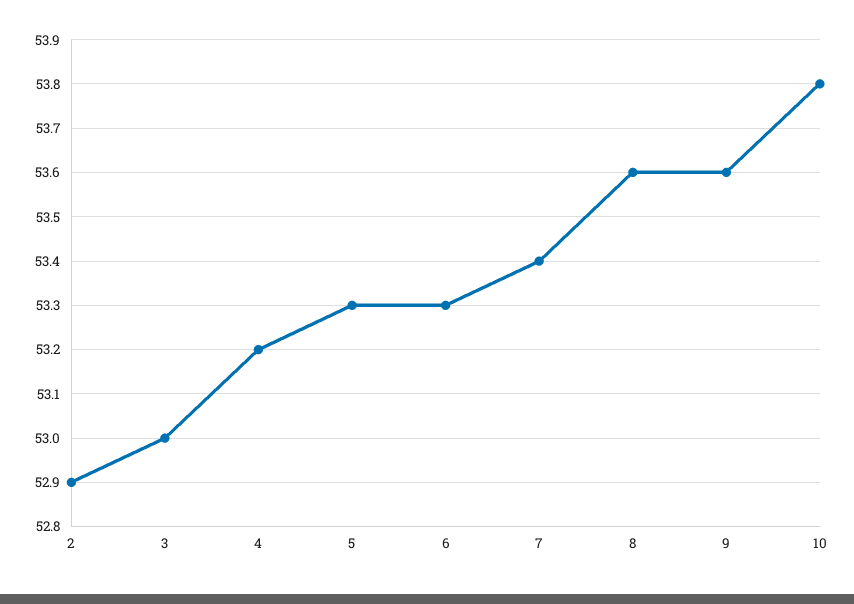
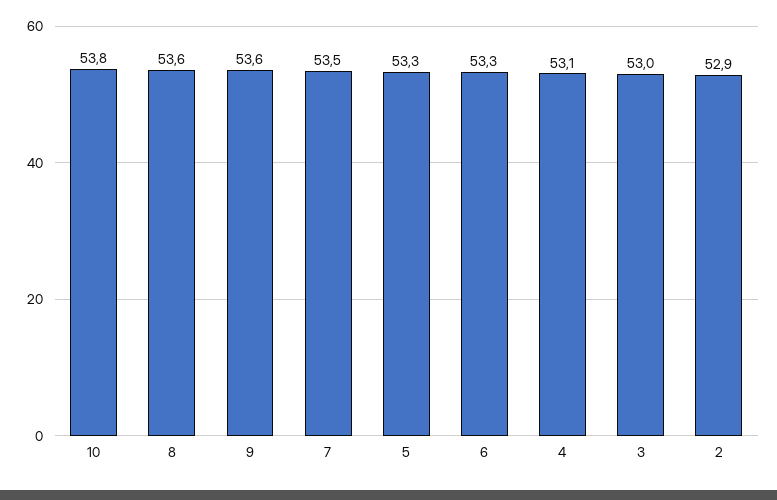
4: 53.2 -> 53.1
7: 53.4 -> 53.5

